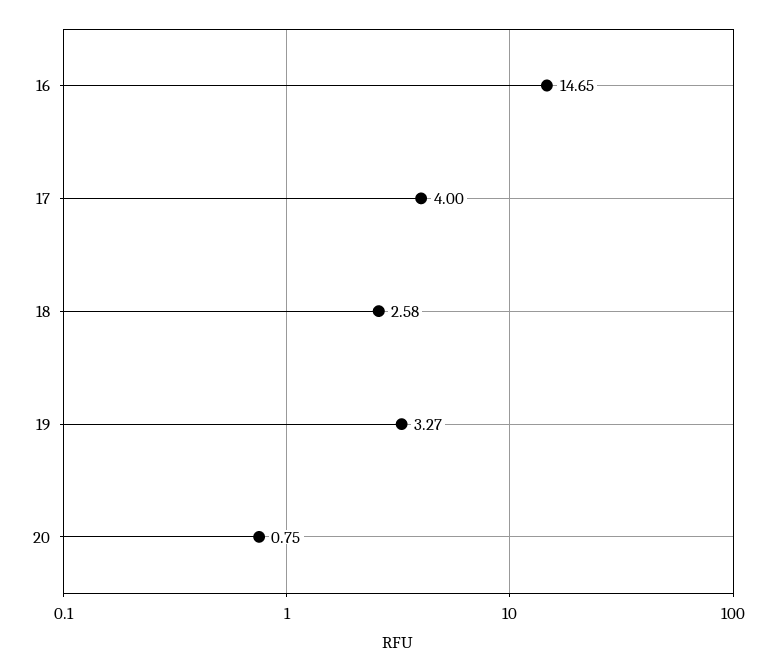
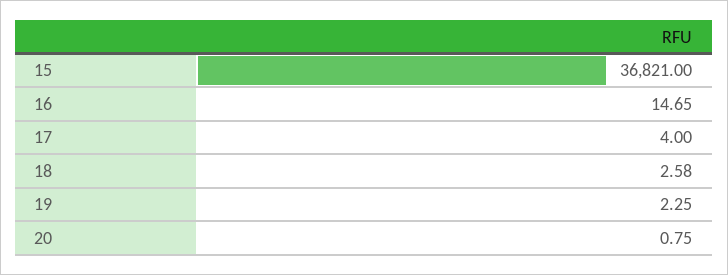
19: 3.27 -> 2.25
15: none -> 36821

